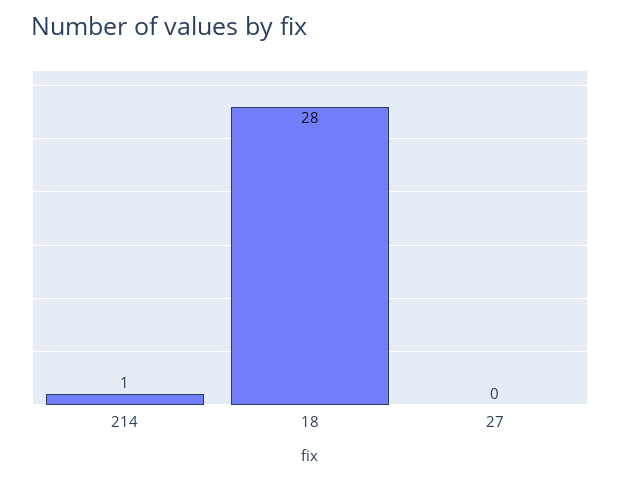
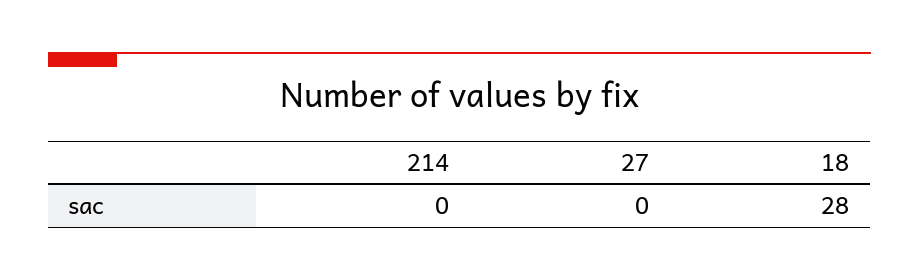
214: 1 -> 0

